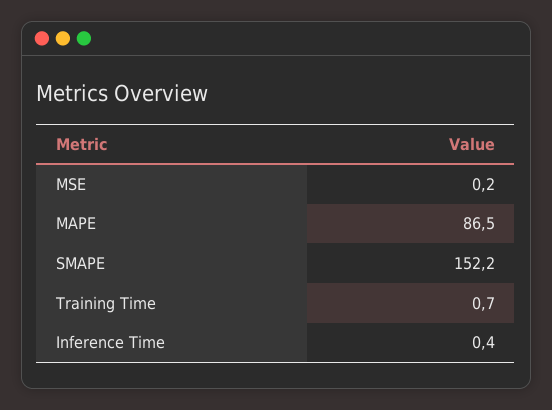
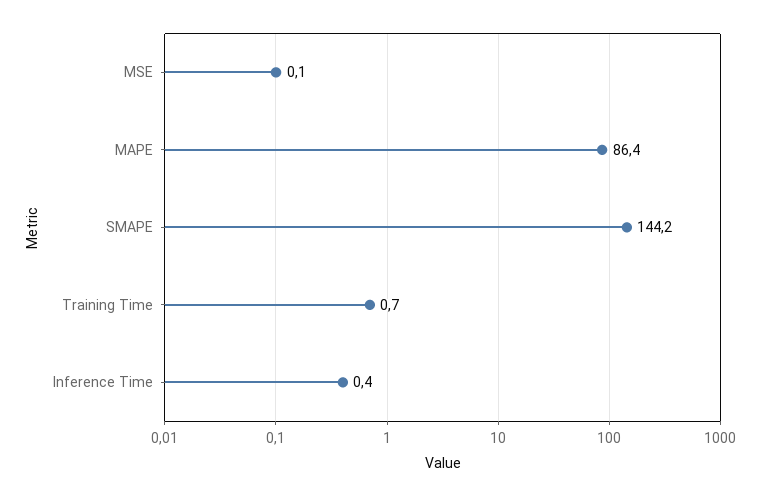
MSE: 0.2 -> 0.1
MAPE: 86.5 -> 86.4
SMAPE: 152.2 -> 144.2

